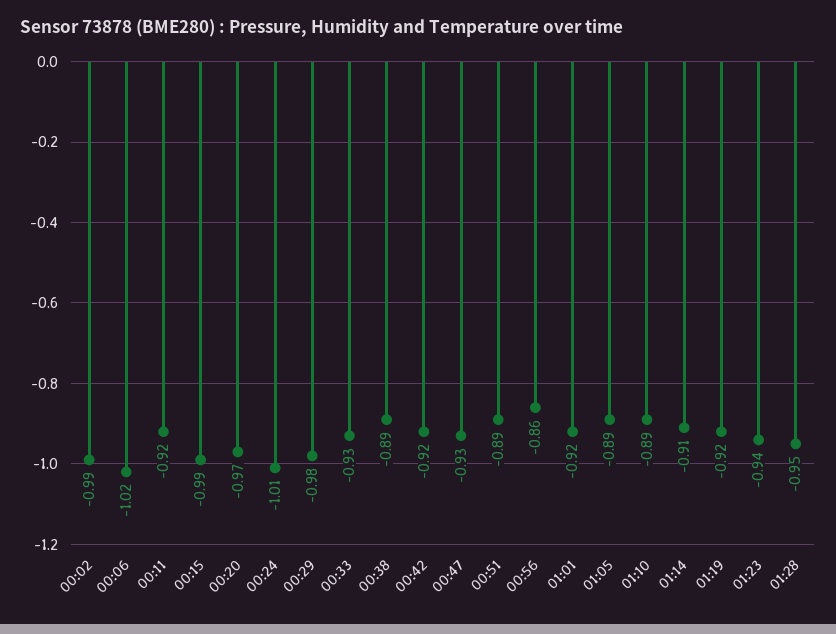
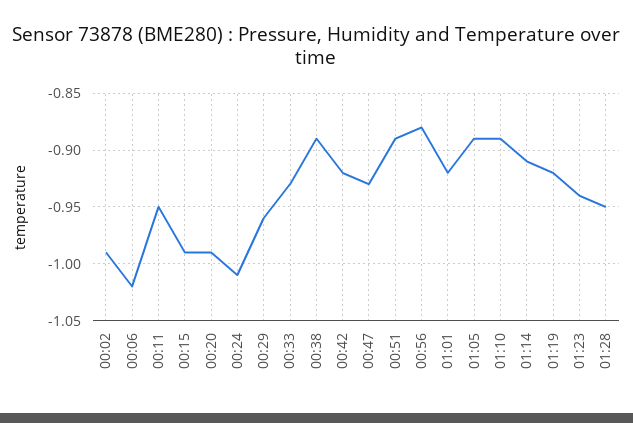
00:11: -0.92 -> -0.95
00:20: -0.97 -> -0.99
00:29: -0.98 -> -0.96
00:56: -0.86 -> -0.88

